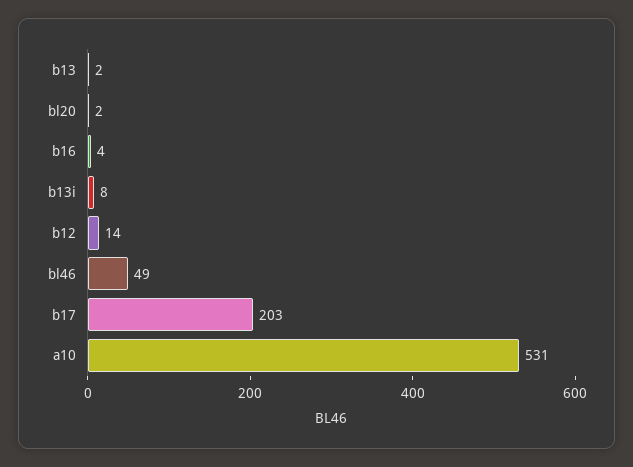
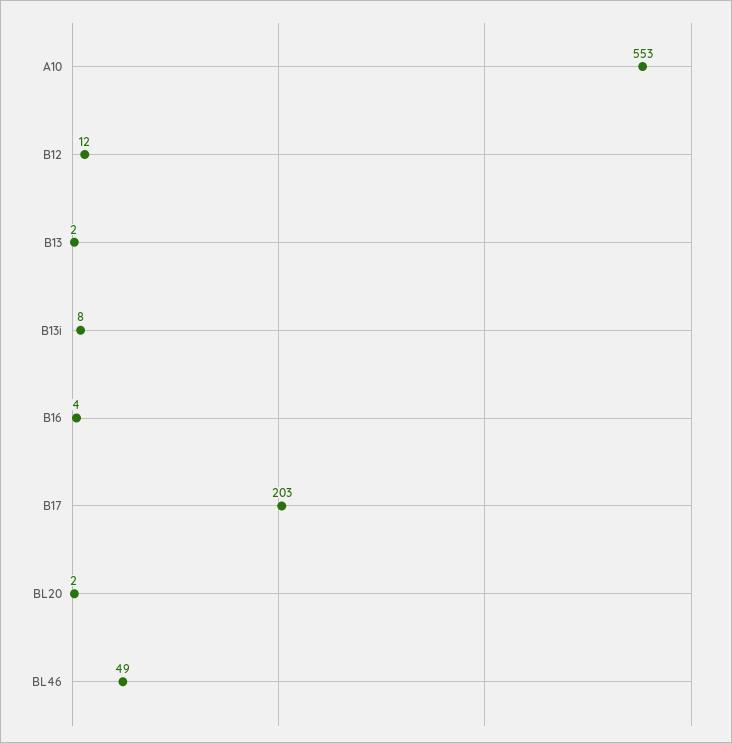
b12: 14 -> 12
a10: 531 -> 553

